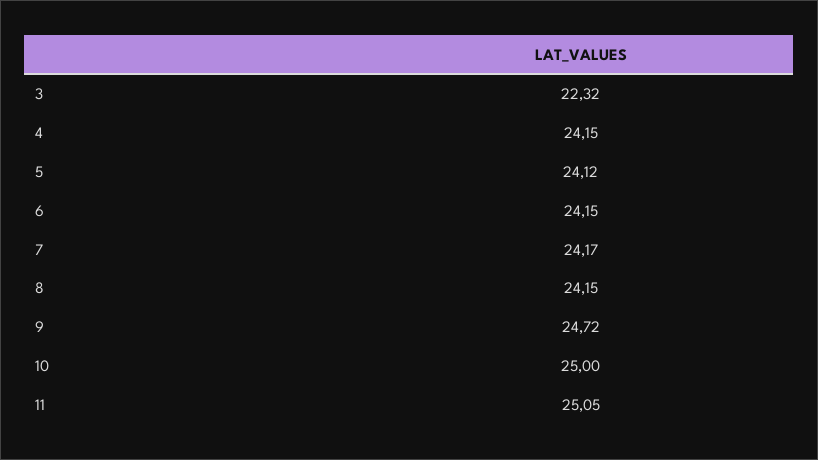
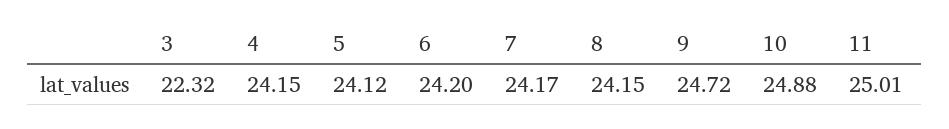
6: 24.15 -> 24.2
10: 25 -> 24.88
11: 25.05 -> 25.01

